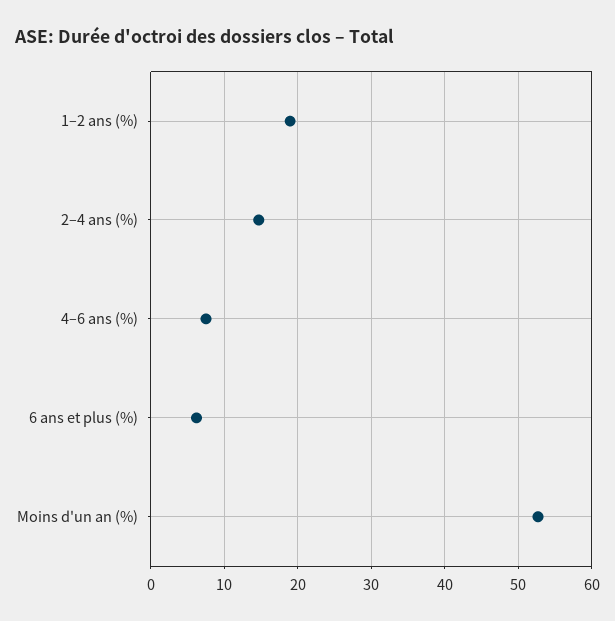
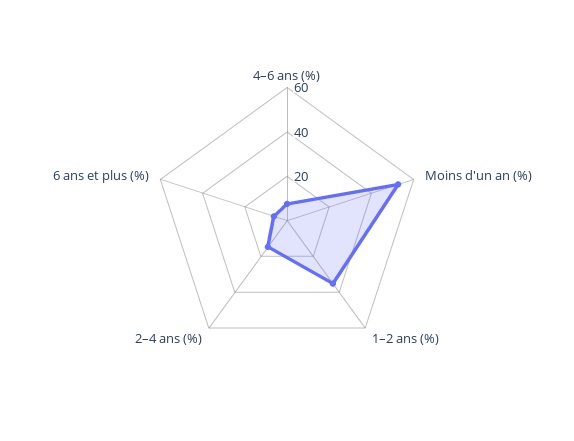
1–2 ans (%): 19 -> 35

